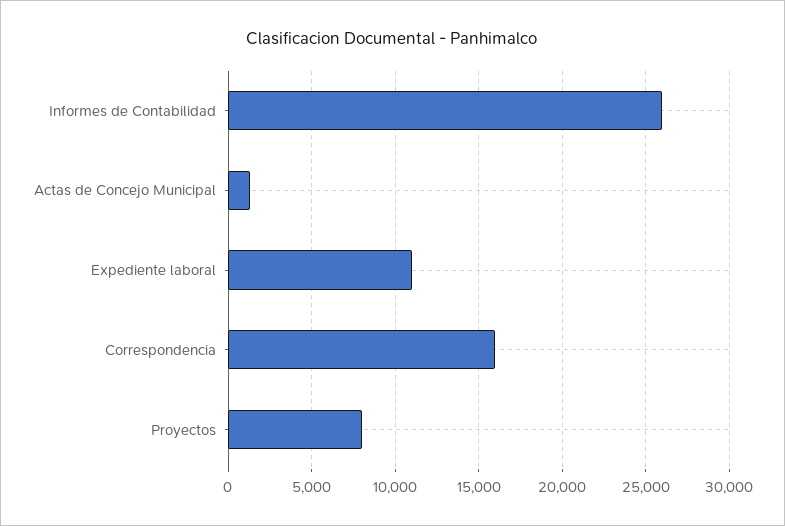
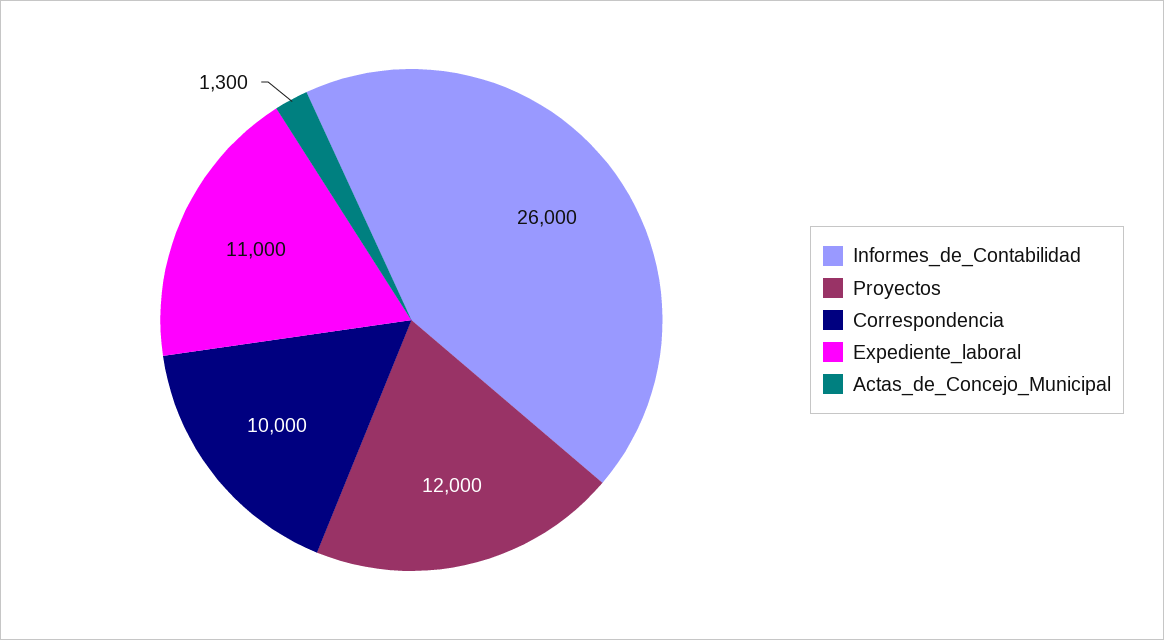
Correspondencia: 16000 -> 10000
Proyectos: 8000 -> 12000

